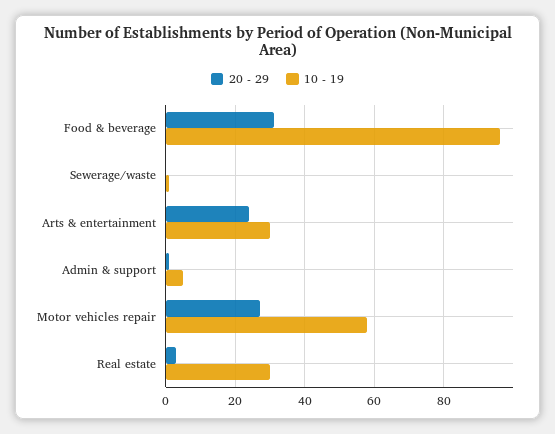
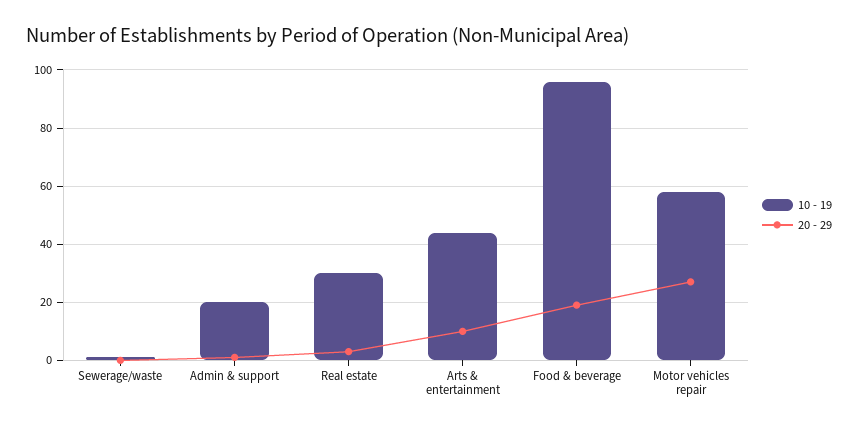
20 - 29, Food & beverage: 30 -> 20
20 - 29, Arts & entertainment: 25 -> 10
10 - 19, Arts & entertainment: 30 -> 45
10 - 19, Admin & support: 5 -> 20

